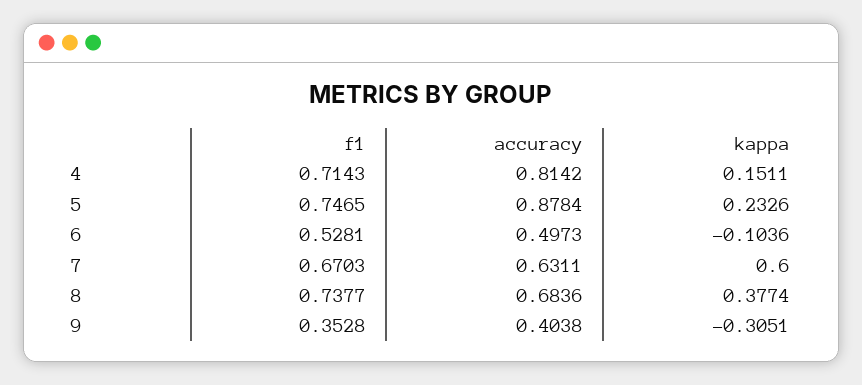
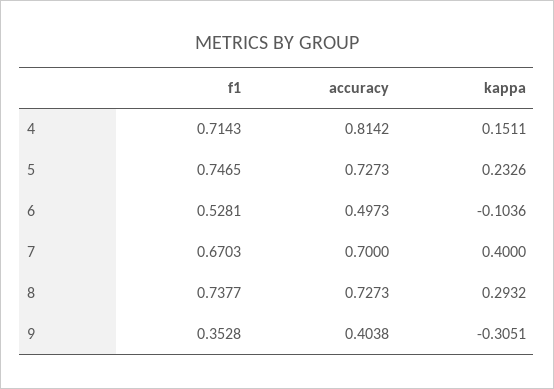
accuracy, 5: 0.8784 -> 0.7273
accuracy, 7: 0.6311 -> 0.7
kappa, 7: 0.6 -> 0.4
accuracy, 8: 0.6836 -> 0.7273
kappa, 8: 0.3774 -> 0.2932

